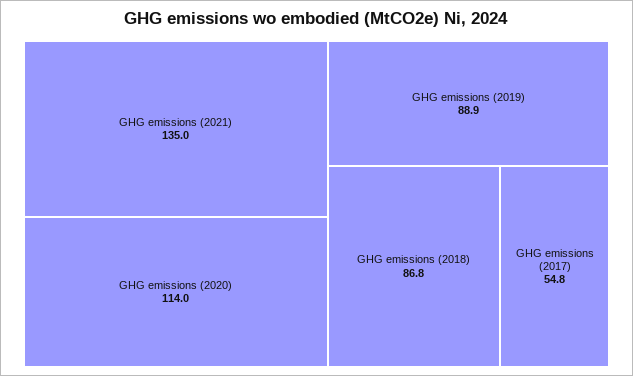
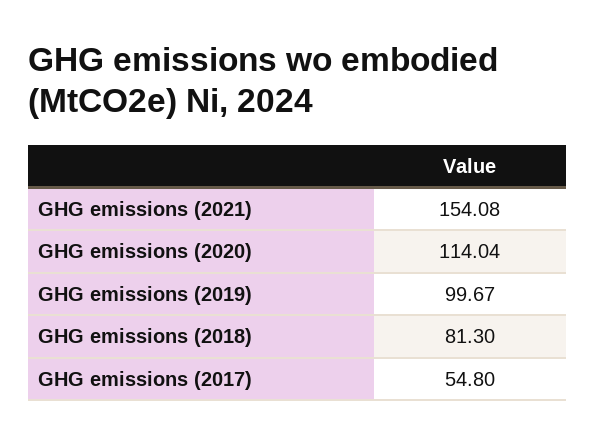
GHG emissions (2021): 135 -> 154.08
GHG emissions (2019): 88.9 -> 99.67
GHG emissions (2018): 86.8 -> 81.3

